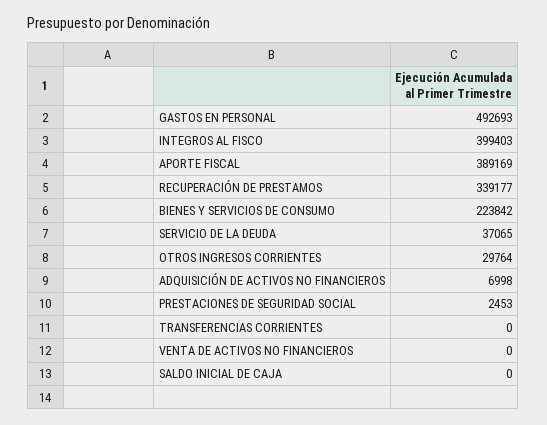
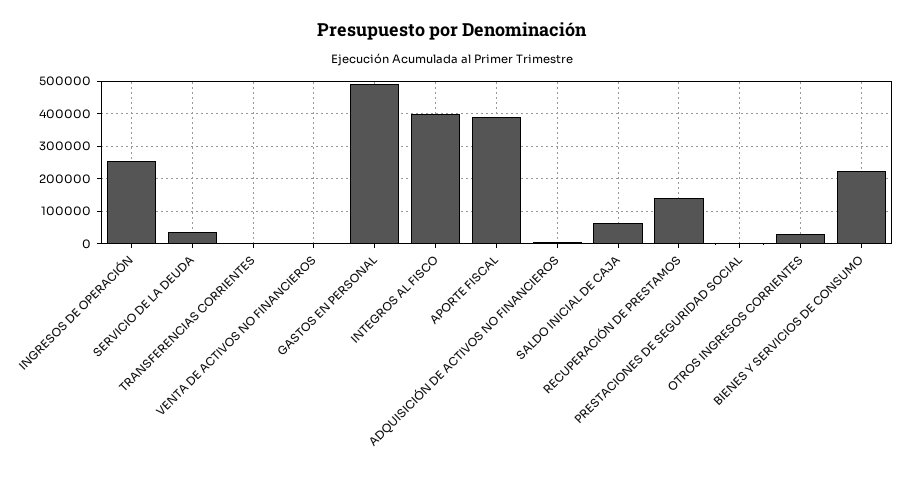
RECUPERACIÓN DE PRESTAMOS: 339177 -> 140000
SALDO INICIAL DE CAJA: 0 -> 60000
INGRESOS DE OPERACIÓN: none -> 260000

